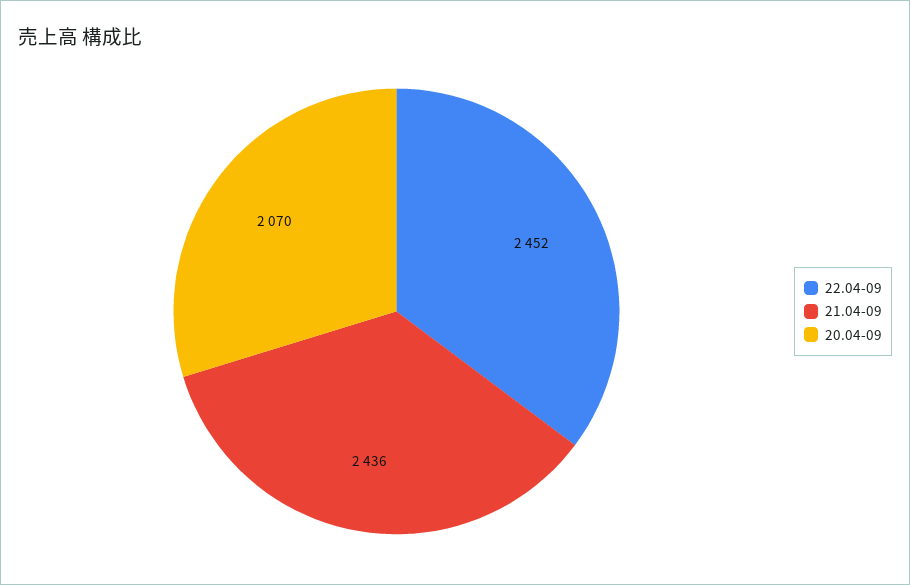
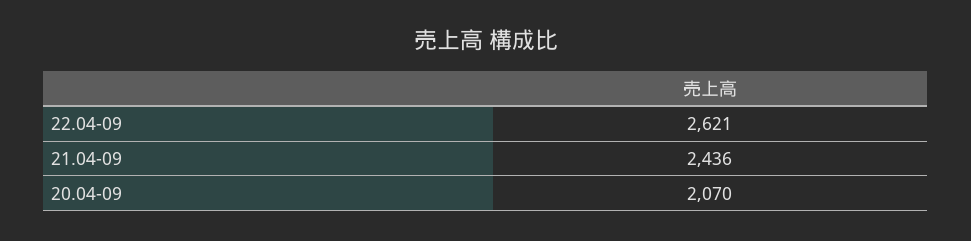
22.04-09: 2452 -> 2621

